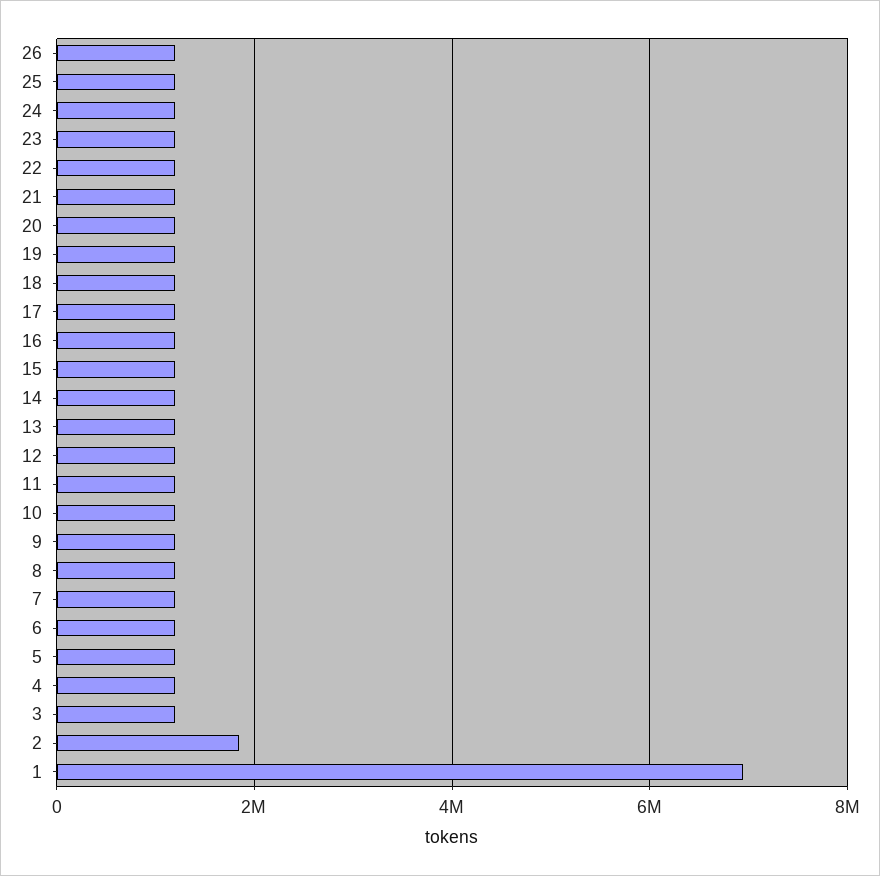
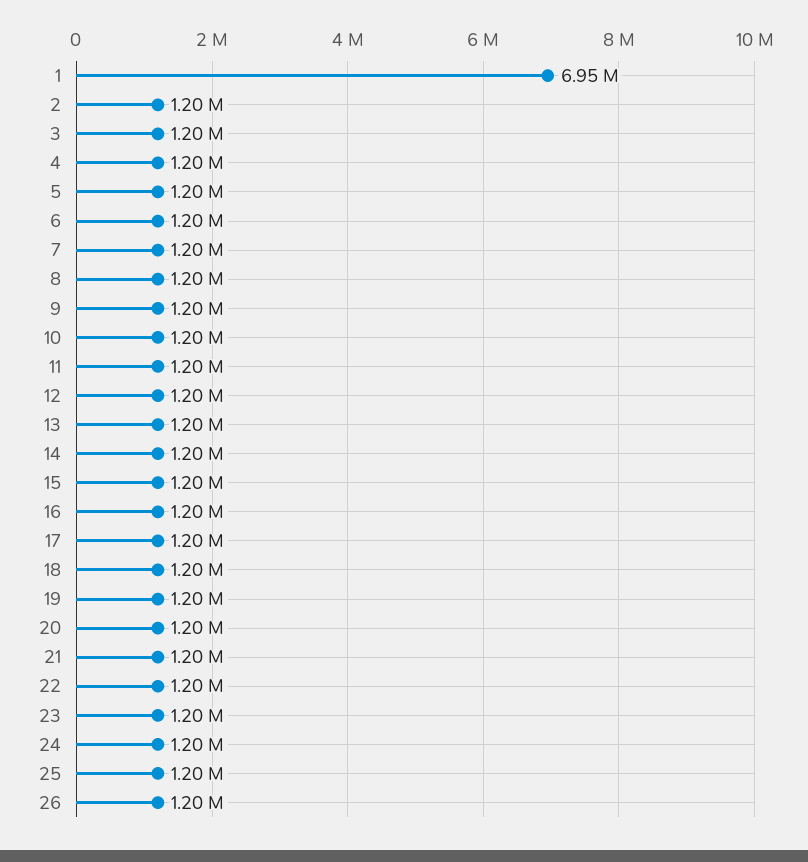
2: 1800000 -> 1200000

